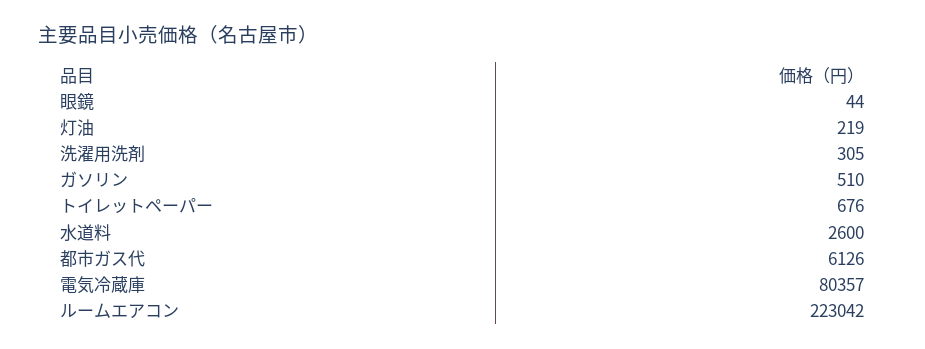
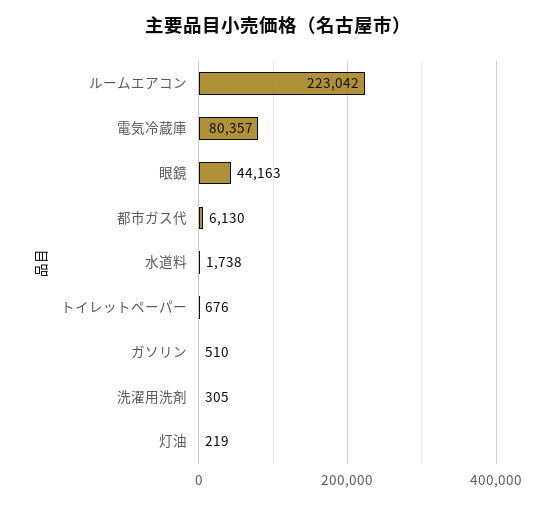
眼鏡: 44 -> 44163
水道料: 2600 -> 1738
都市ガス代: 6126 -> 6130

